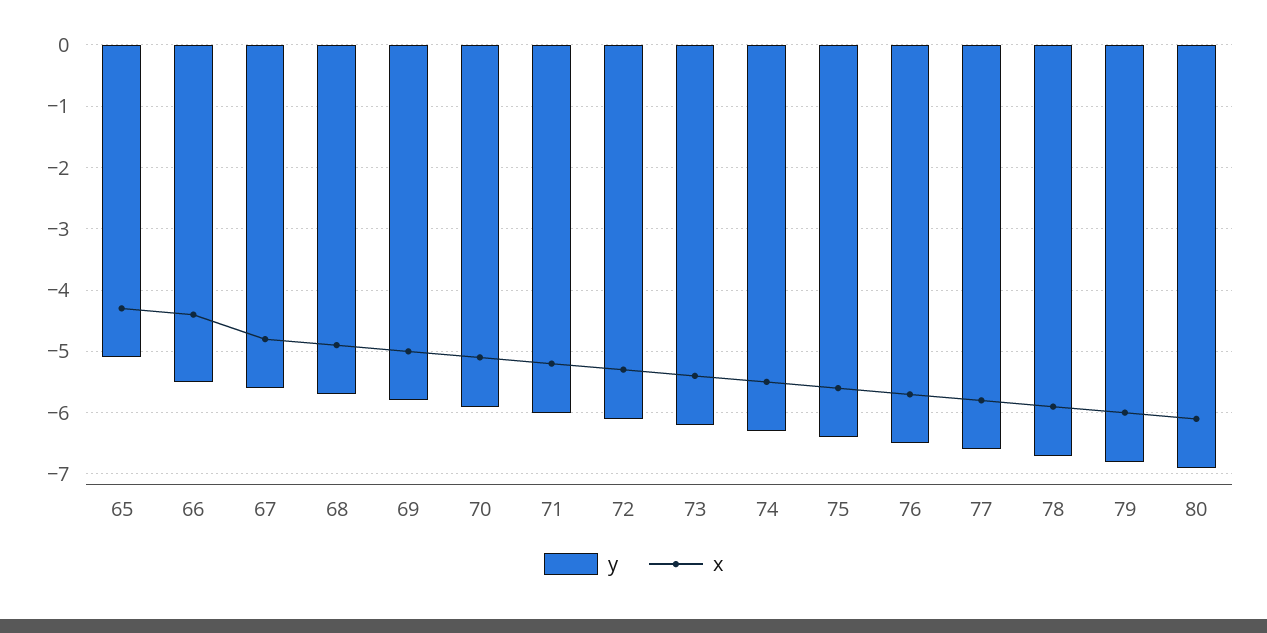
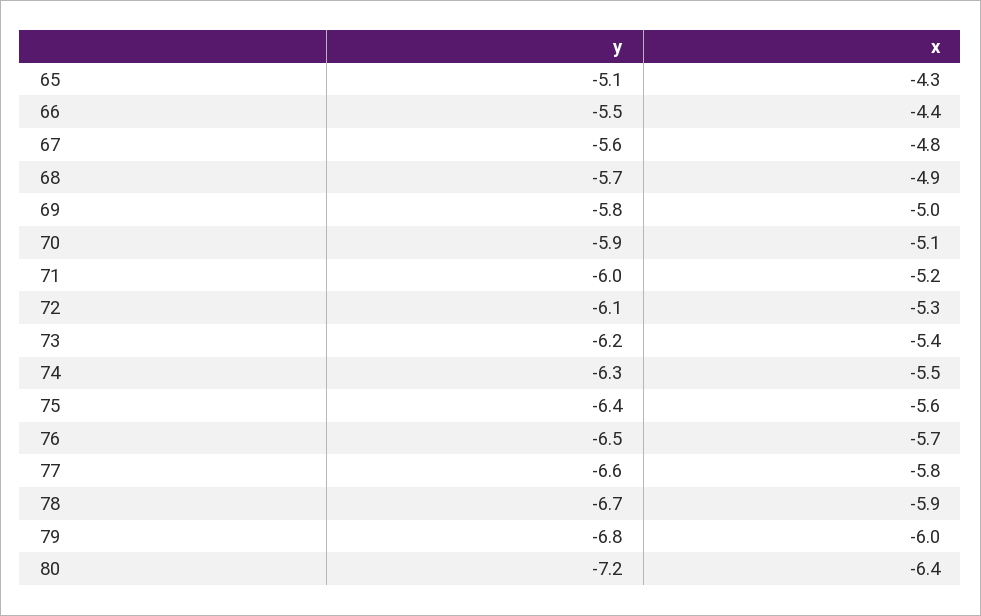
y, 80: -6.9 -> -7.2
x, 80: -6.1 -> -6.4

